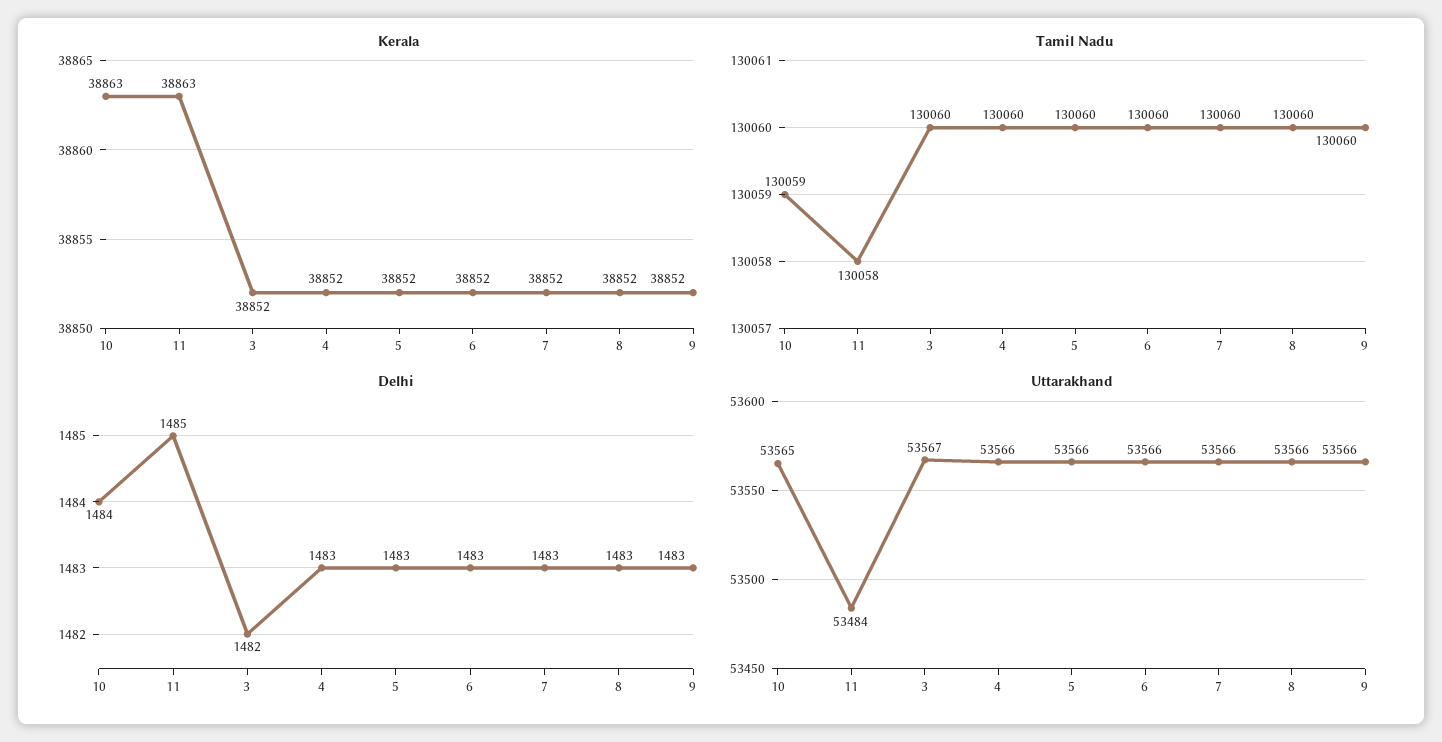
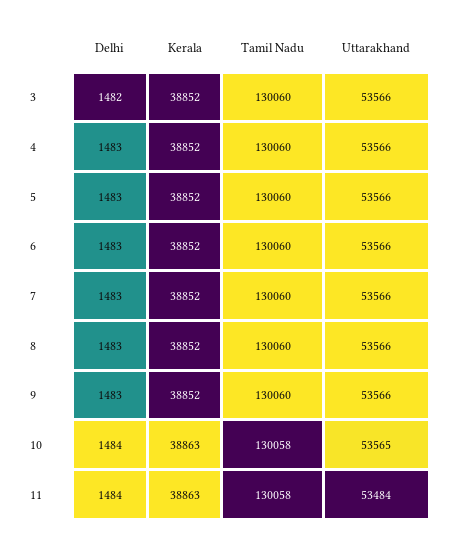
Tamil Nadu, 10: 130059 -> 130058
Delhi, 11: 1485 -> 1484
Uttarakhand, 3: 53567 -> 53566

